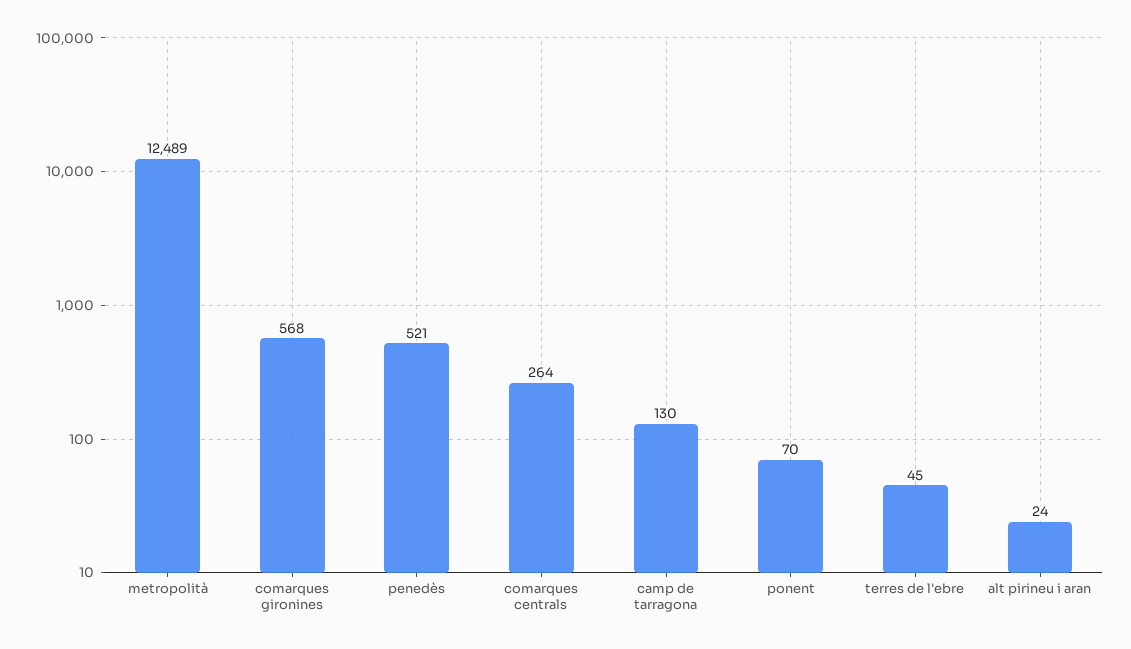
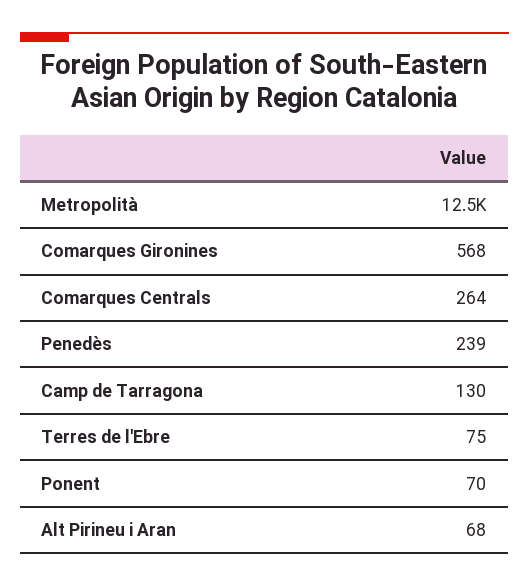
penedès: 521 -> 239
terres de l'ebre: 45 -> 75
alt pirineu i aran: 24 -> 68

